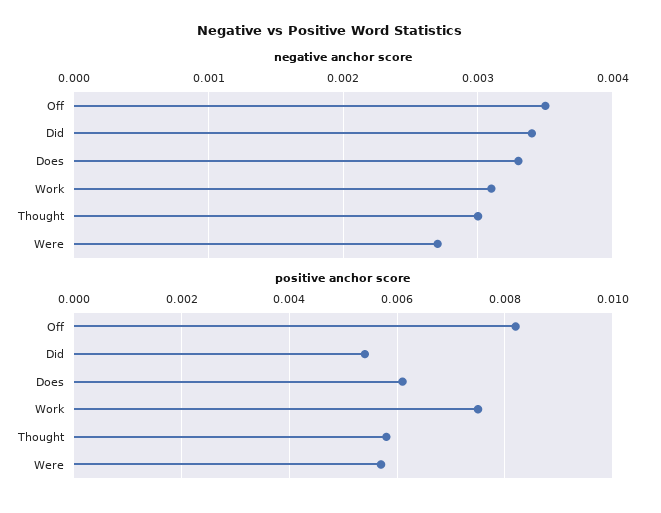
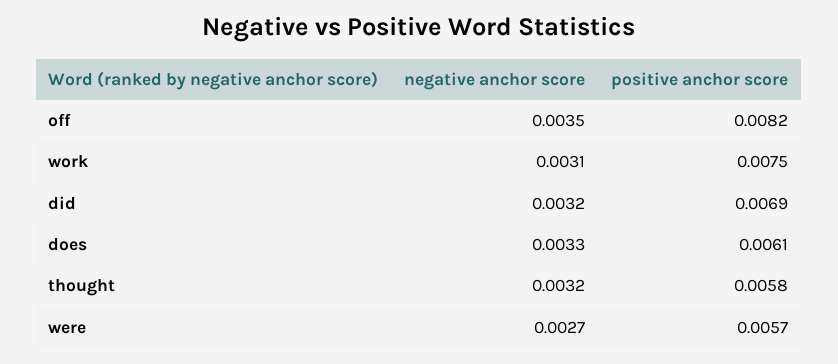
negative anchor score, Did: 0.0034 -> 0.0032
negative anchor score, Thought: 0.003 -> 0.0032
positive anchor score, Did: 0.0055 -> 0.0069

